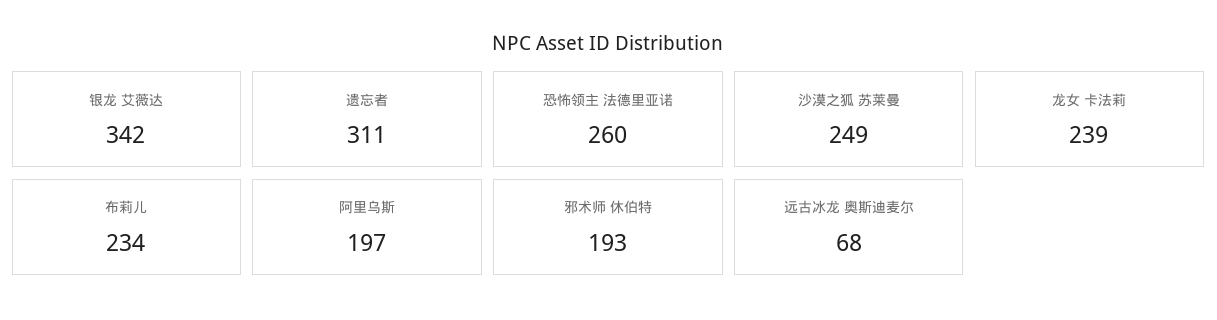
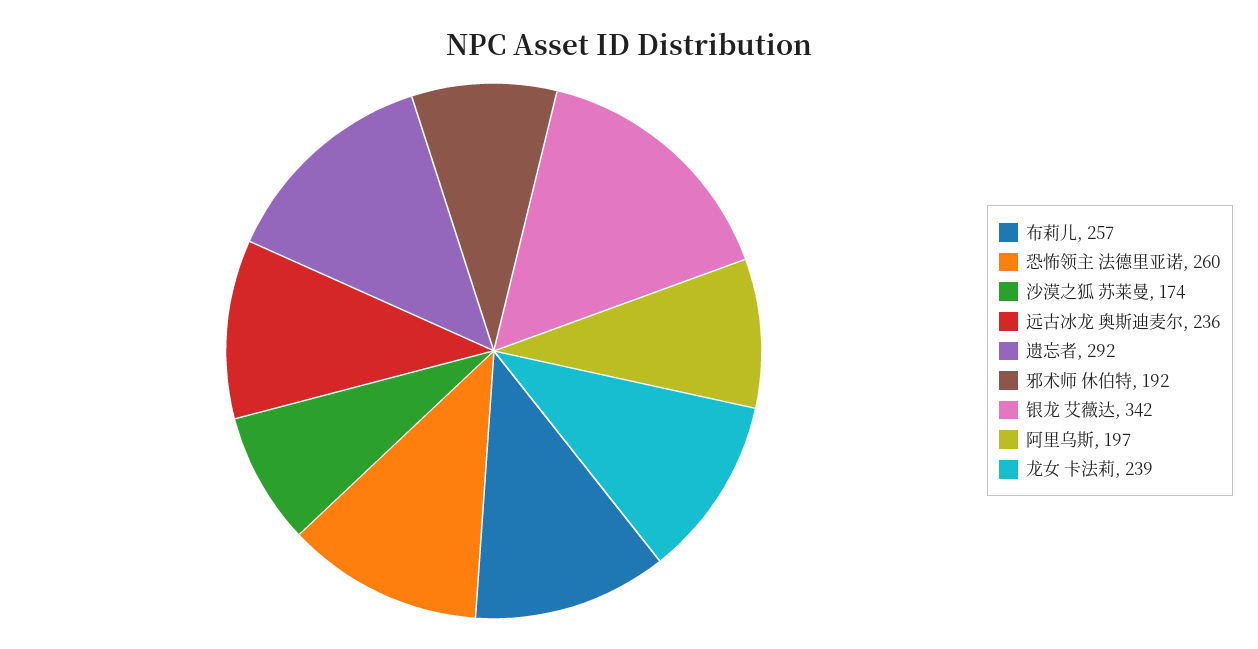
遗忘者: 311 -> 292
沙漠之狐 苏莱曼: 249 -> 174
布莉儿: 234 -> 257
邪术师 休伯特: 193 -> 192
远古冰龙 奥斯迪麦尔: 68 -> 236

